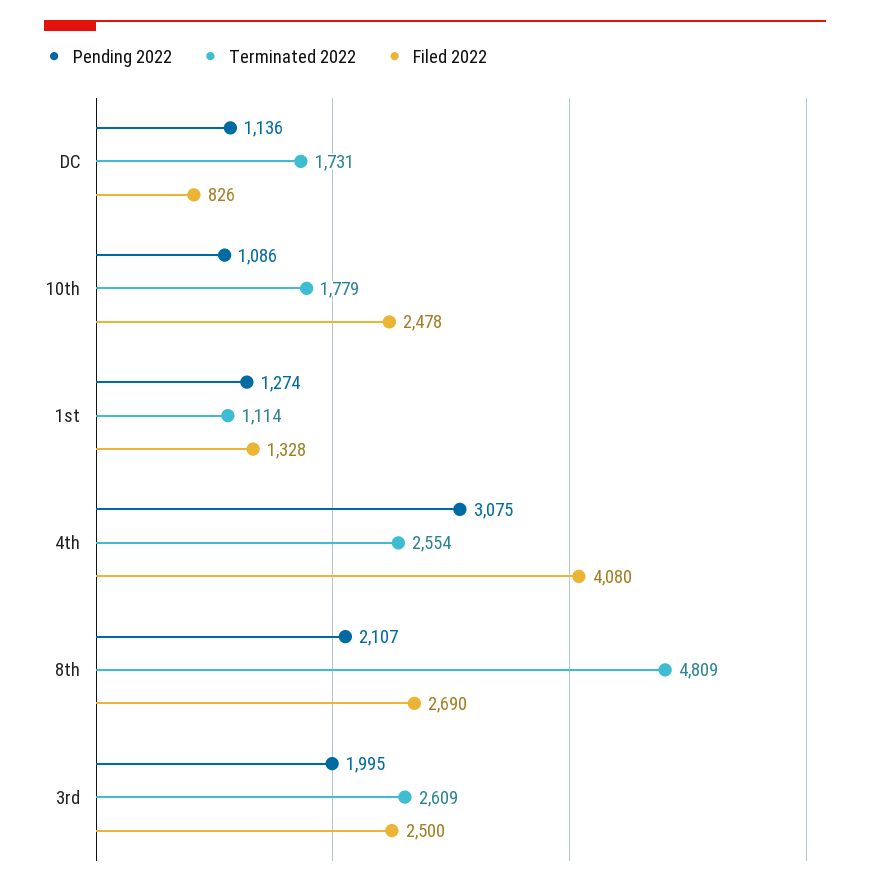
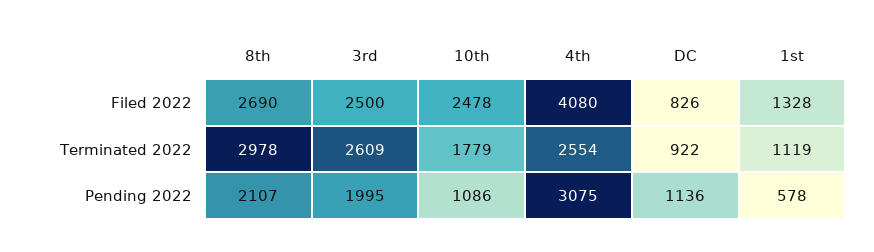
Terminated 2022, DC: 1731 -> 922
Pending 2022, 1st: 1274 -> 578
Terminated 2022, 1st: 1114 -> 1119
Terminated 2022, 8th: 4809 -> 2978

